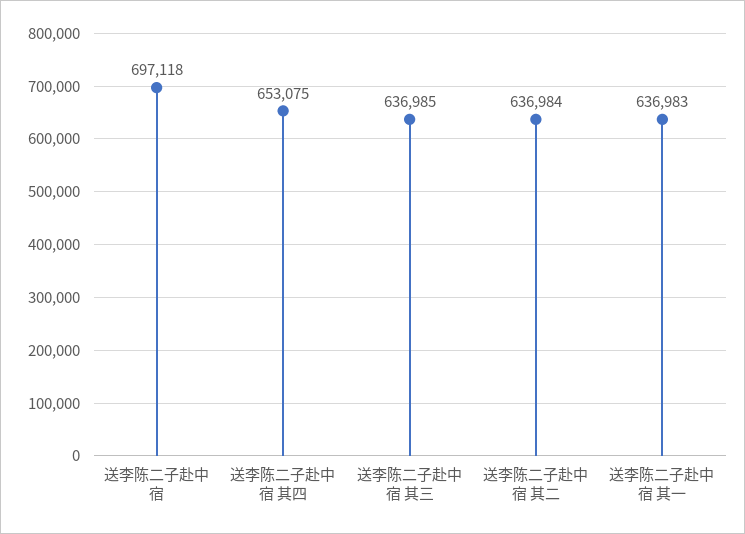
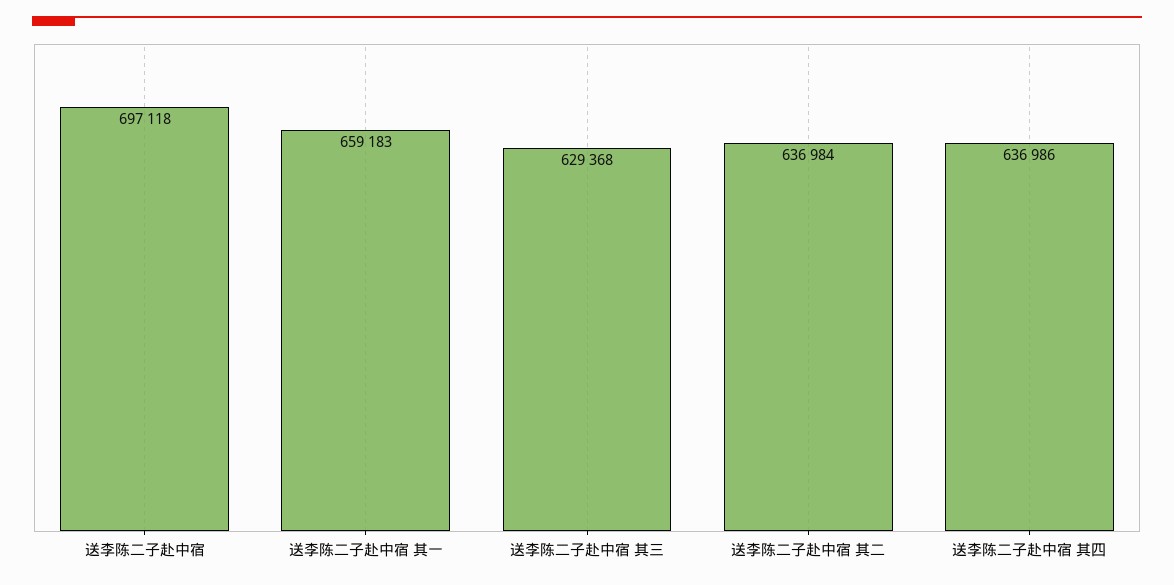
送李陈二子赴中宿 其四: 653075 -> 636986
送李陈二子赴中宿 其三: 636985 -> 629368
送李陈二子赴中宿 其一: 636983 -> 659183

